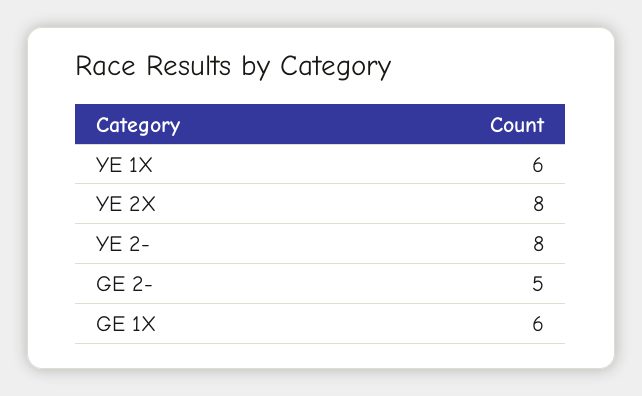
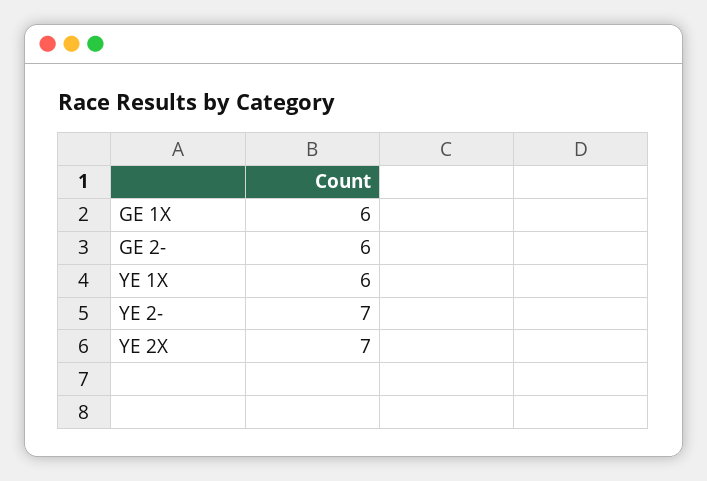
YE 2X: 8 -> 7
YE 2-: 8 -> 7
GE 2-: 5 -> 6

